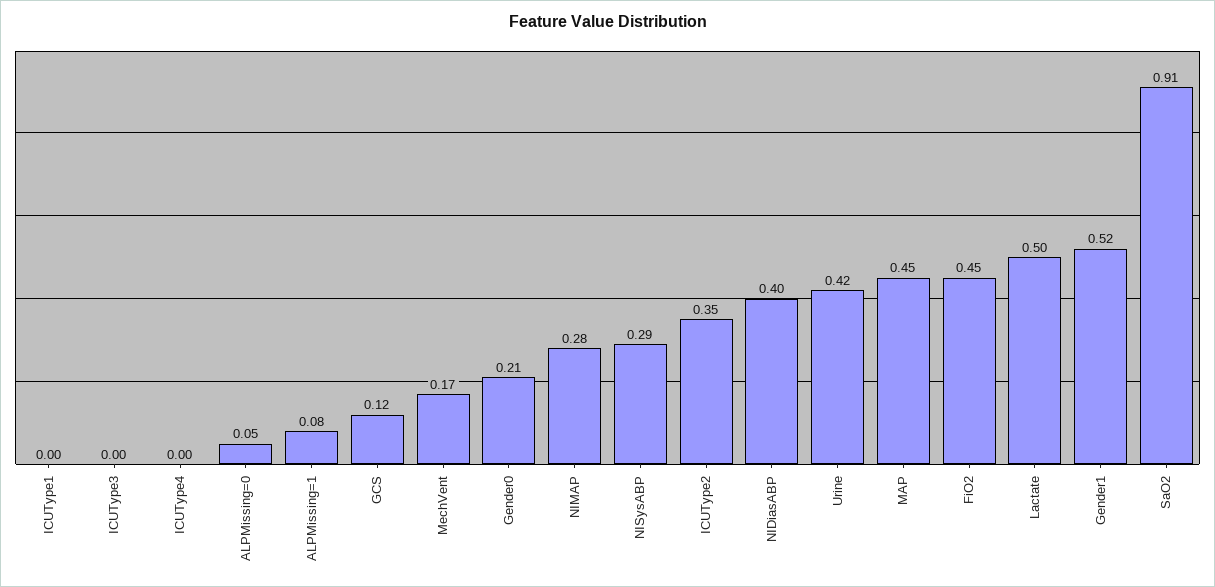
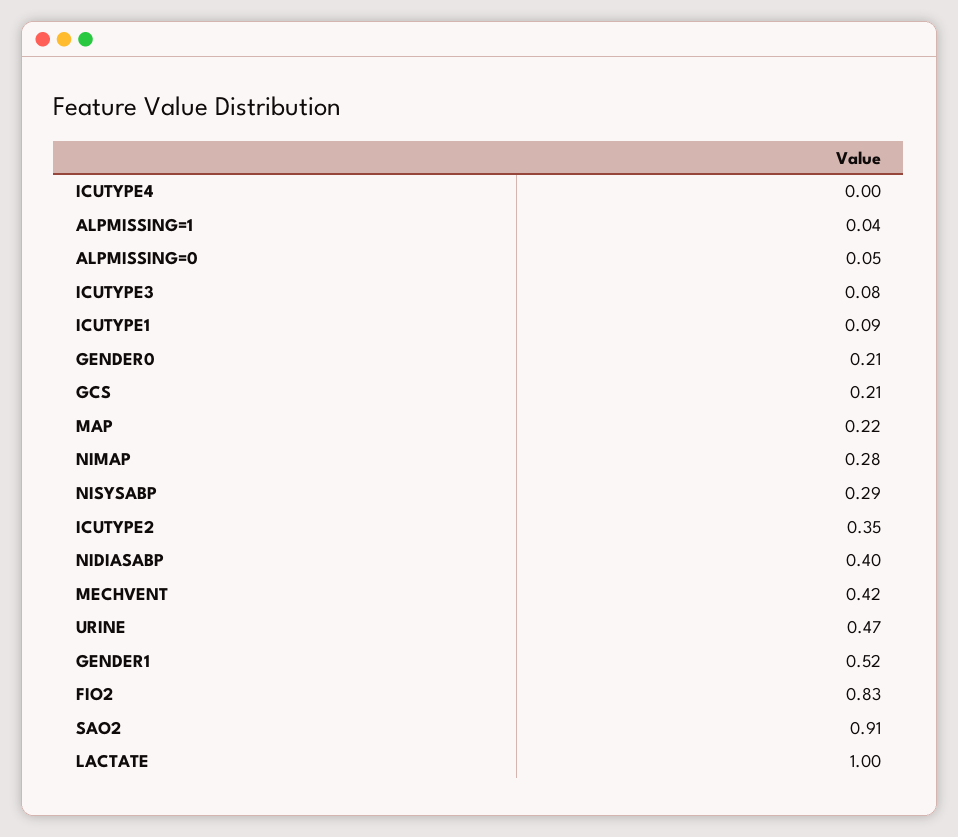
ICUType1: 0 -> 0.09
ICUType3: 0 -> 0.08
ALPMissing=1: 0.08 -> 0.04
GCS: 0.12 -> 0.21
MechVent: 0.17 -> 0.42
Urine: 0.42 -> 0.47
MAP: 0.45 -> 0.22
FiO2: 0.45 -> 0.83
Lactate: 0.5 -> 1

